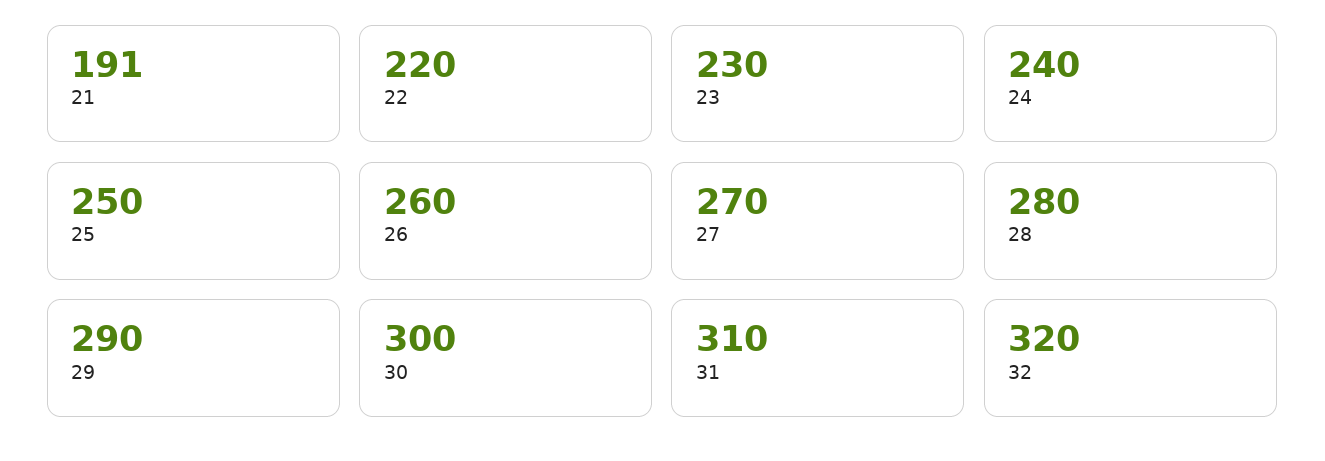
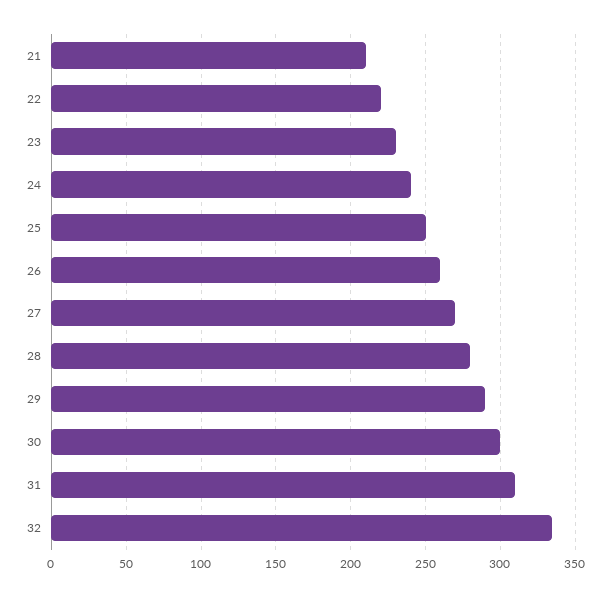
21: 191 -> 210
32: 320 -> 335

